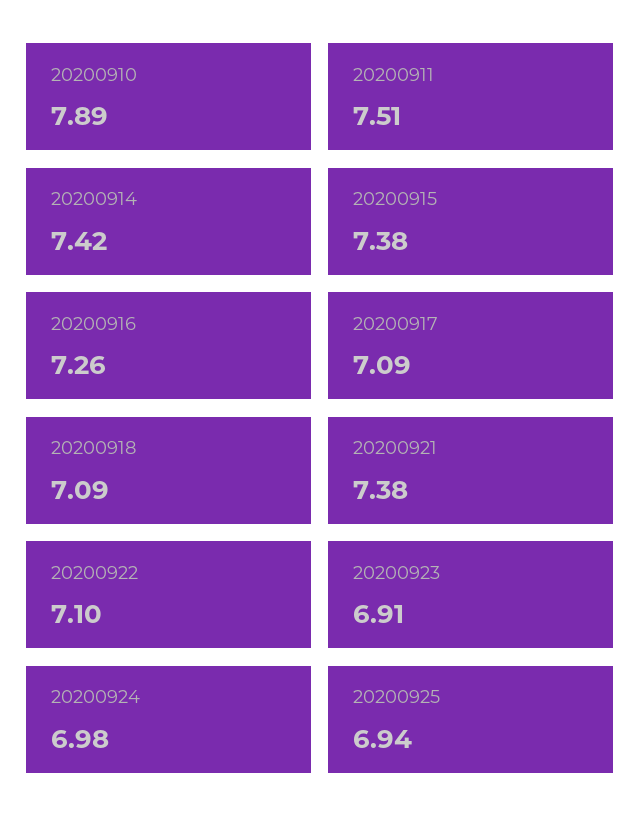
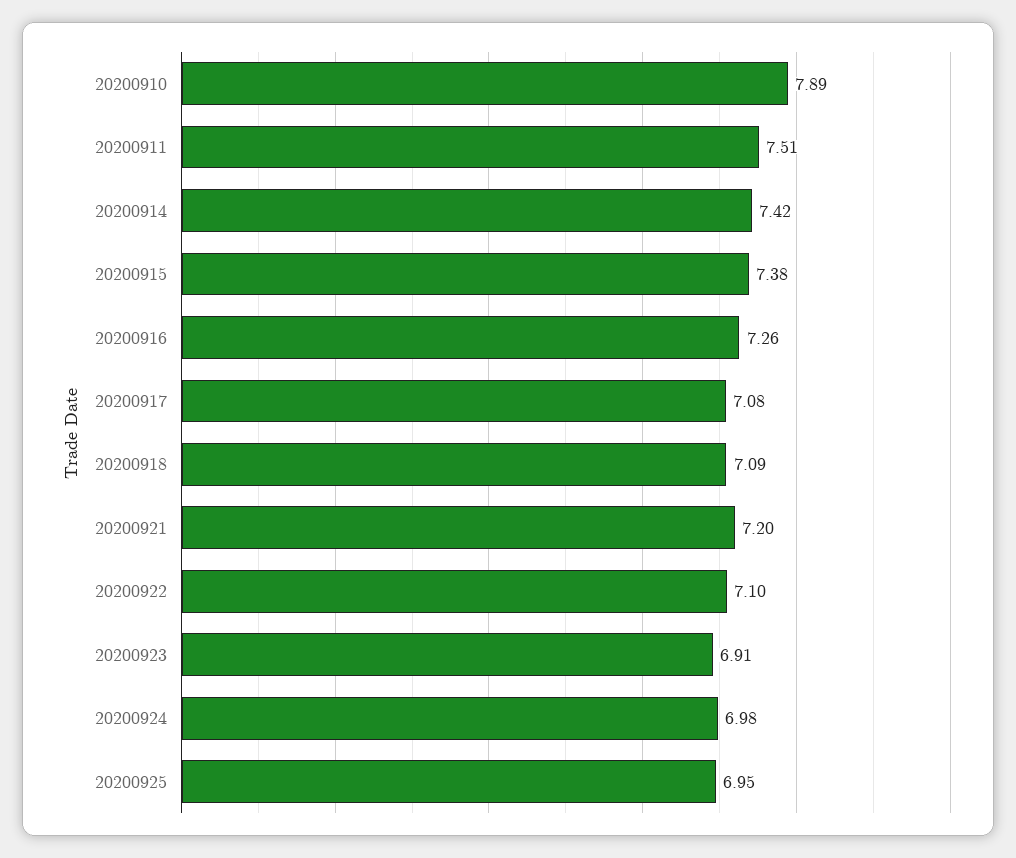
20200917: 7.09 -> 7.08
20200921: 7.38 -> 7.2
20200925: 6.94 -> 6.95

